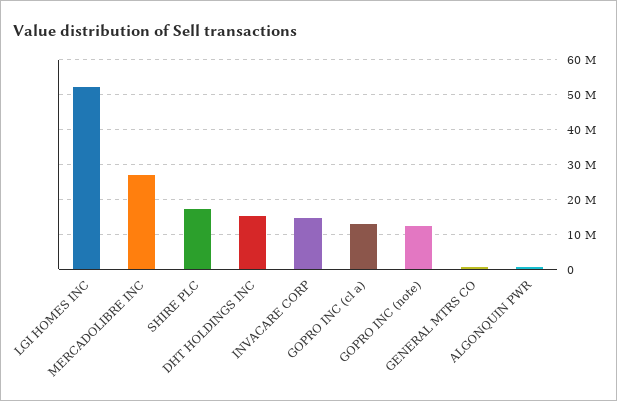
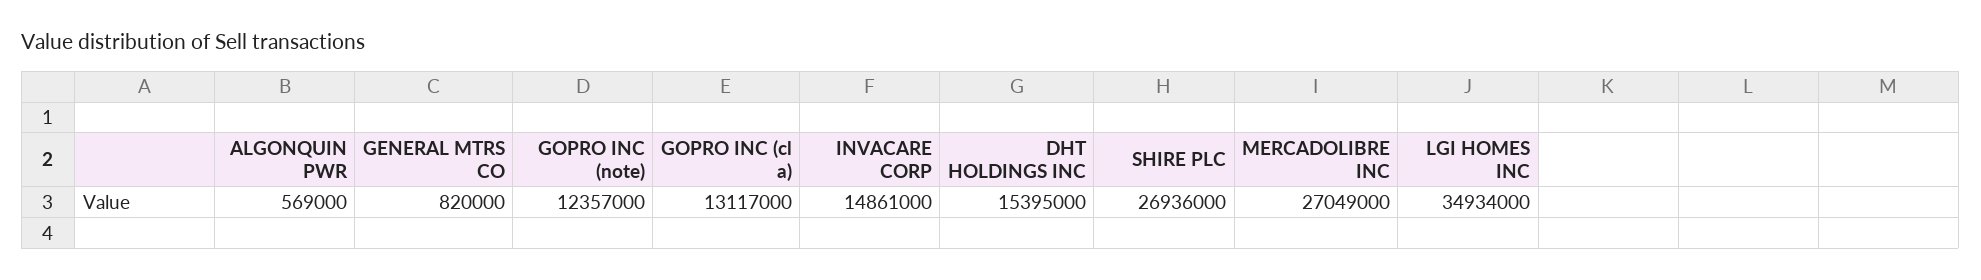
LGI HOMES INC: 52000000 -> 34934000
SHIRE PLC: 18000000 -> 26936000

